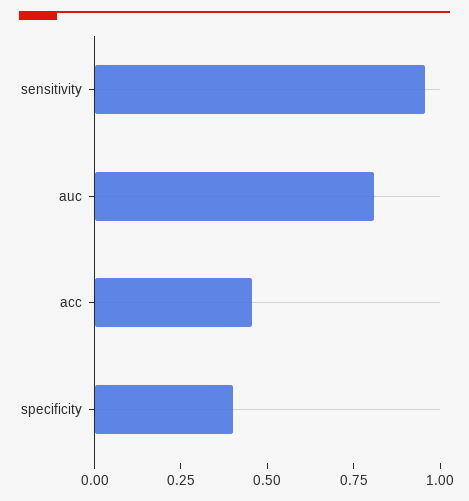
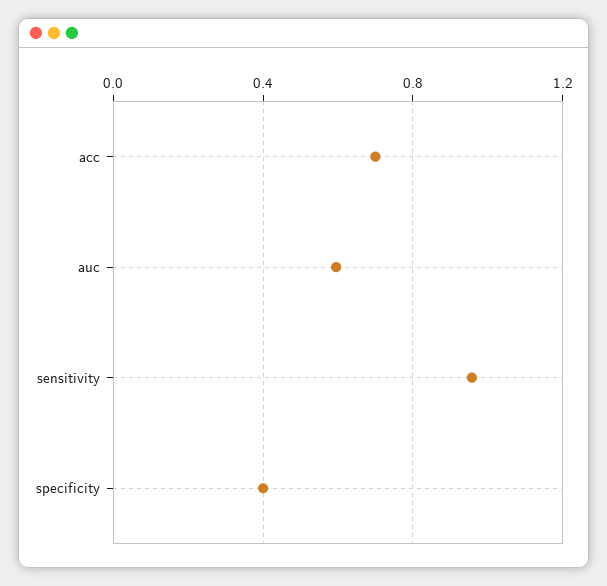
auc: 0.8 -> 0.6
acc: 0.45 -> 0.7

